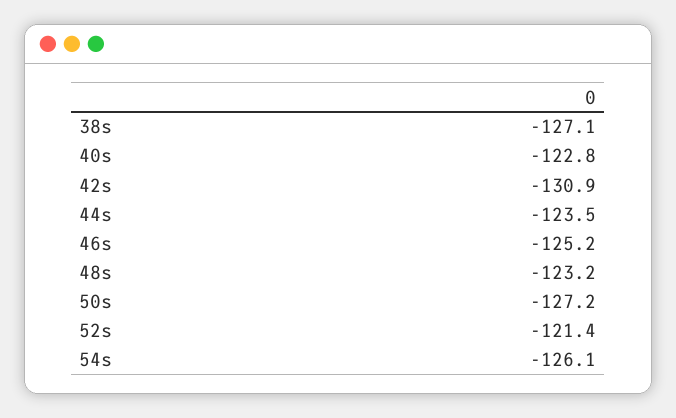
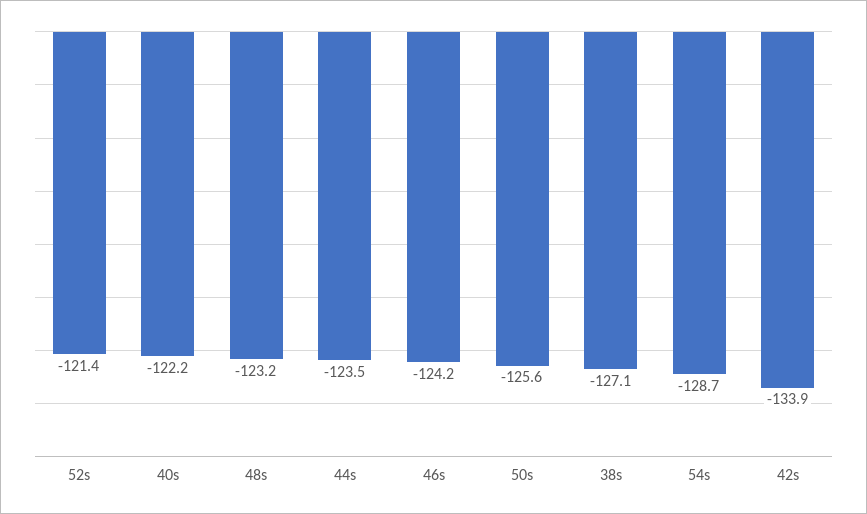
40s: -122.8 -> -122.2
42s: -130.9 -> -133.9
46s: -125.2 -> -124.2
50s: -127.2 -> -125.6
54s: -126.1 -> -128.7

